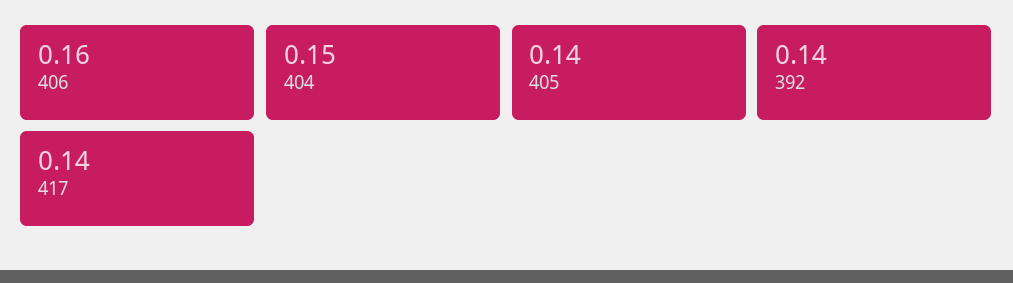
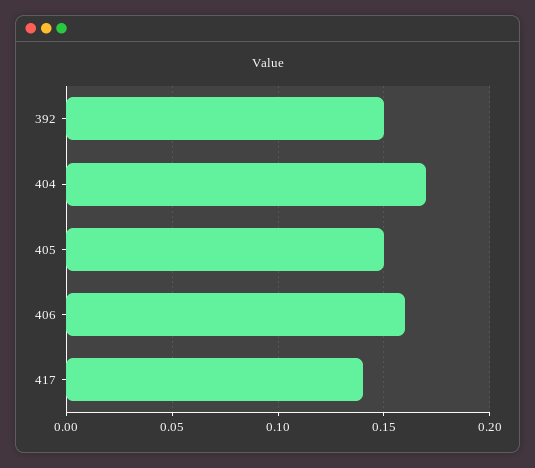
404: 0.15 -> 0.17
405: 0.14 -> 0.15
392: 0.14 -> 0.15

